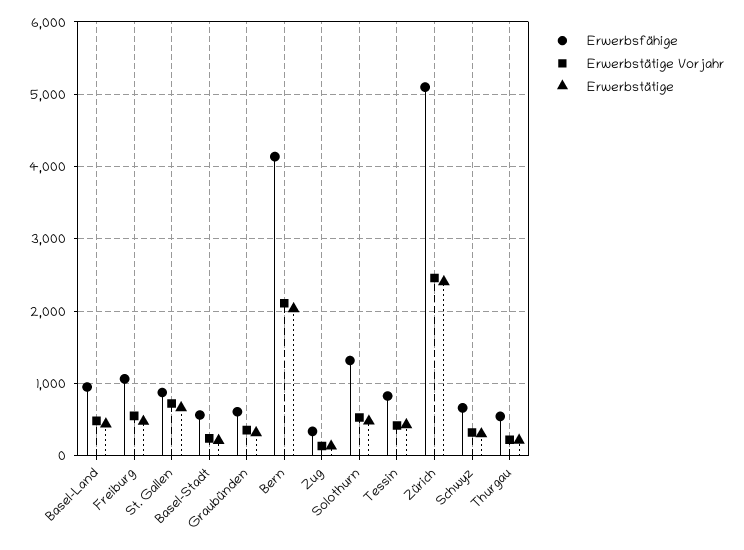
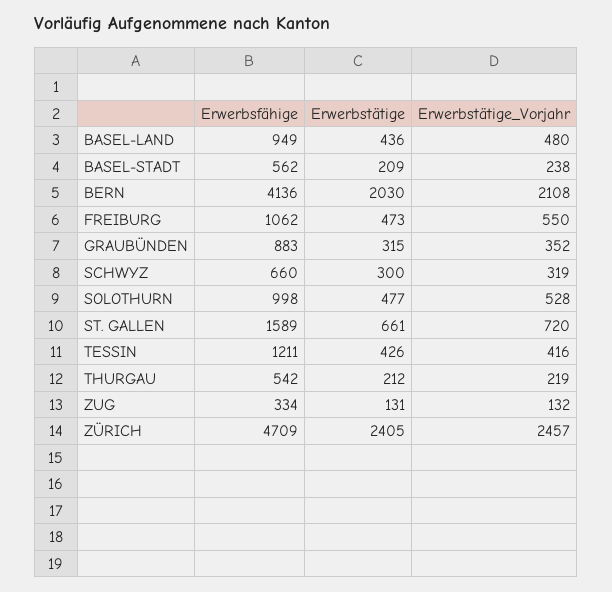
Erwerbsfähige, St. Gallen: 900 -> 1589
Erwerbsfähige, Graubünden: 600 -> 883
Erwerbsfähige, Solothurn: 1300 -> 998
Erwerbsfähige, Tessin: 800 -> 1211
Erwerbsfähige, Zürich: 5100 -> 4709

